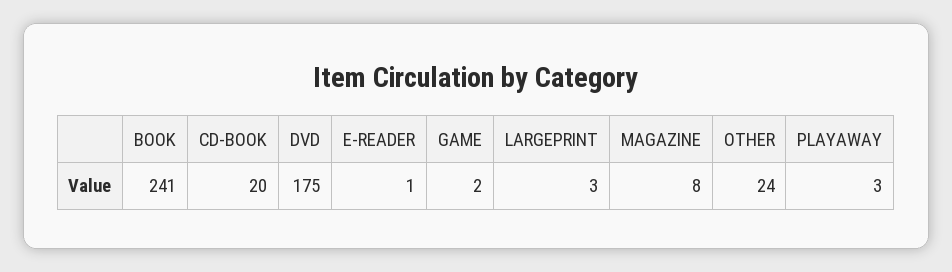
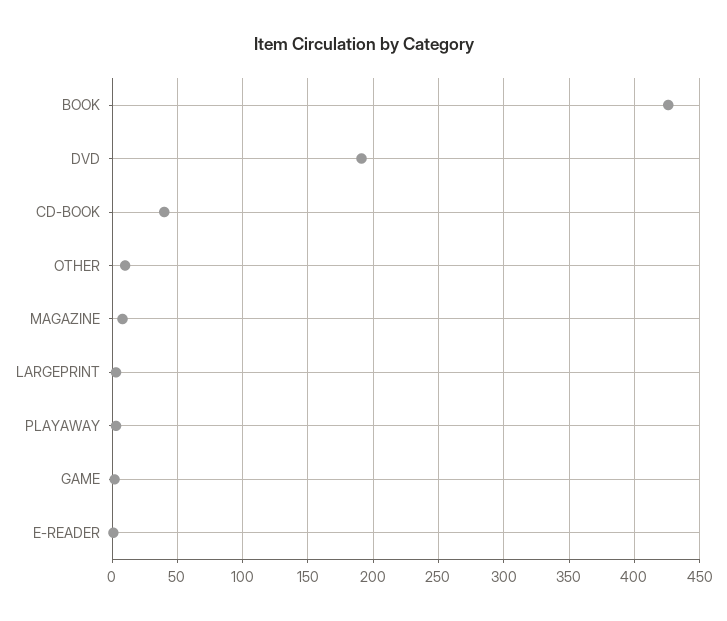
BOOK: 241 -> 425
CD-BOOK: 20 -> 40
DVD: 175 -> 190
OTHER: 24 -> 10

